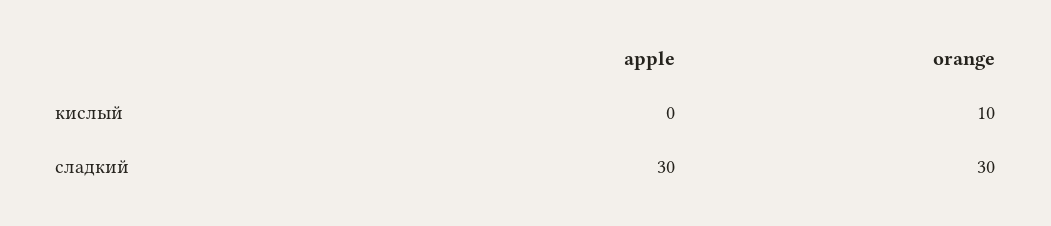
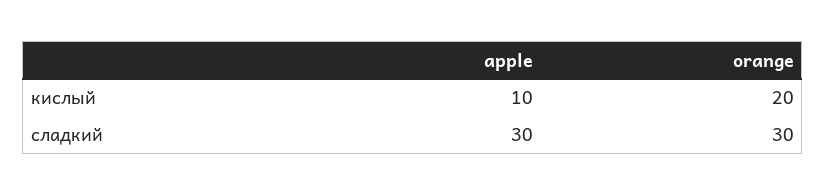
apple, кислый: 0 -> 10
orange, кислый: 10 -> 20

